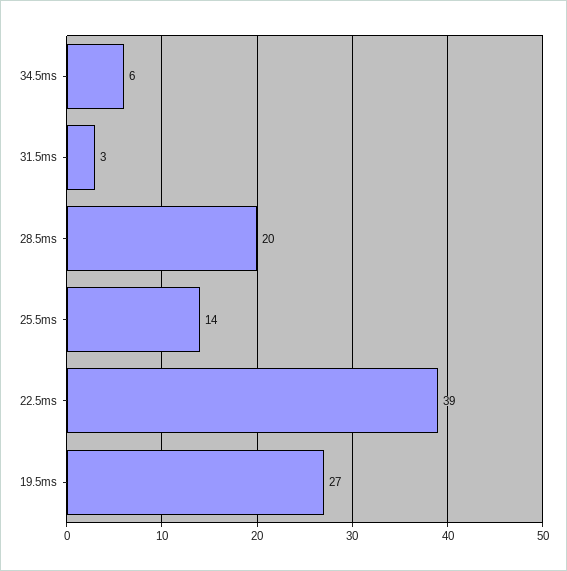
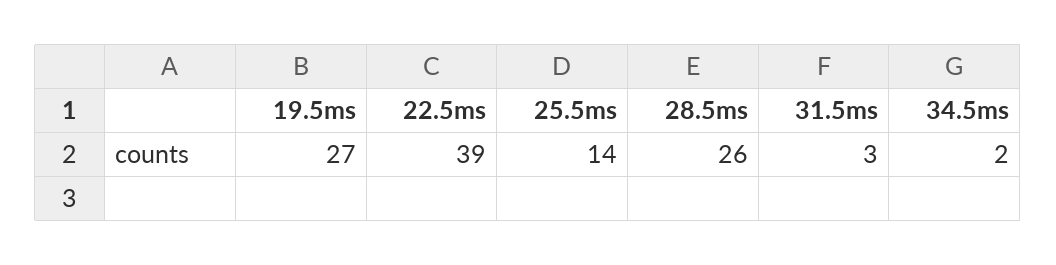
34.5ms: 6 -> 2
28.5ms: 20 -> 26

